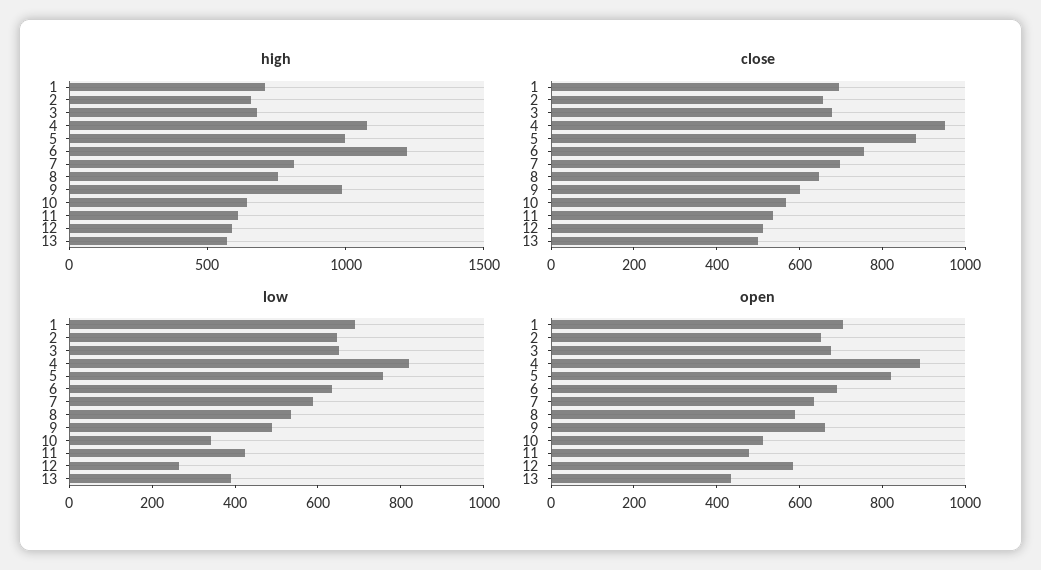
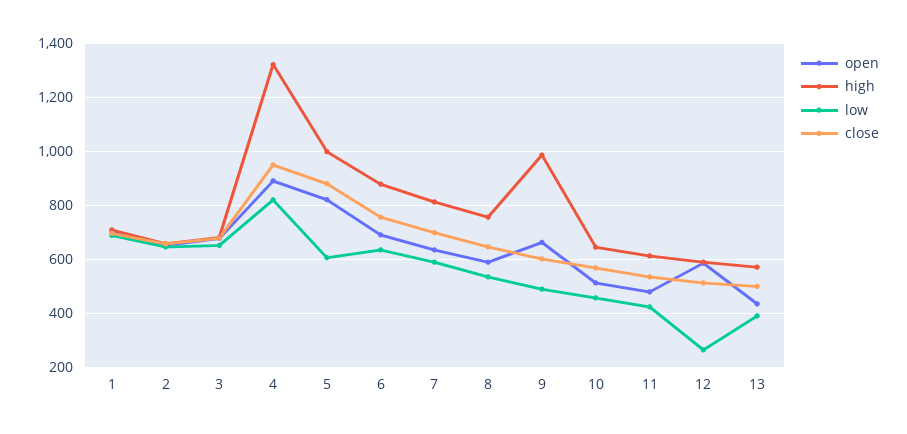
high, 4: 1100 -> 1325
high, 6: 1200 -> 875
low, 5: 750 -> 600
low, 10: 350 -> 450

